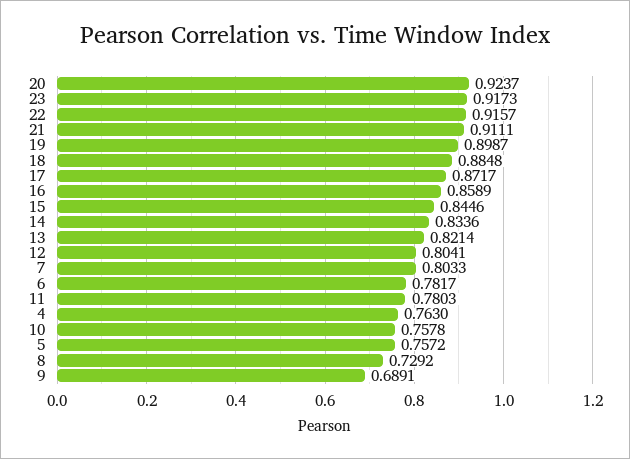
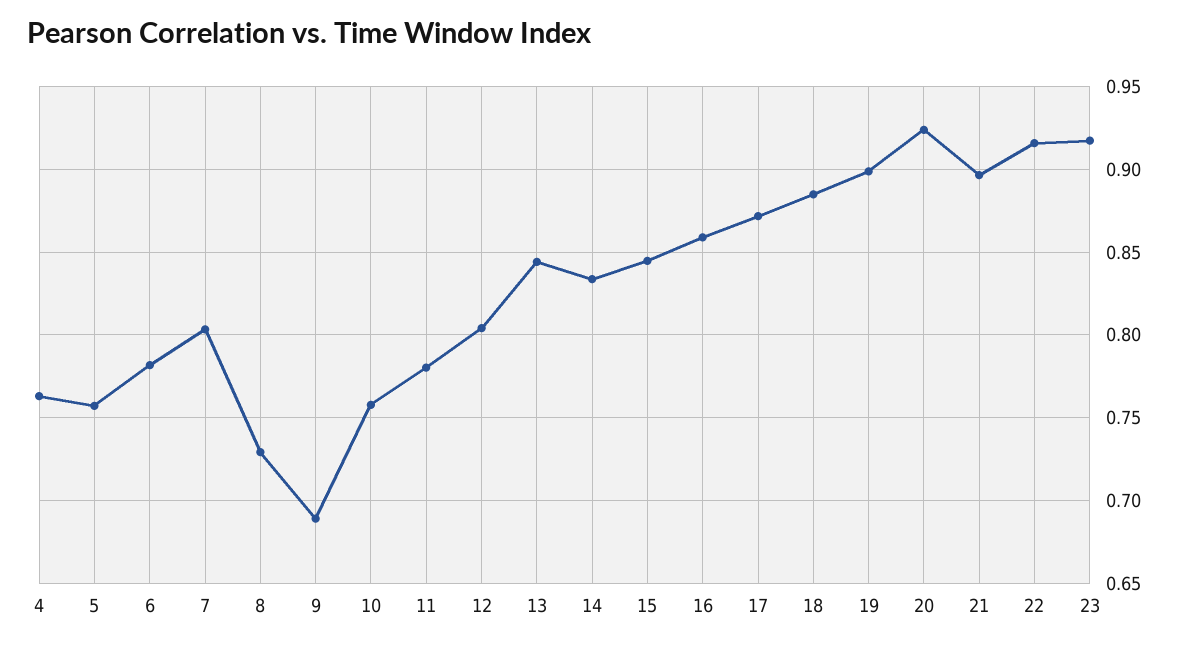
21: 0.9111 -> 0.895
13: 0.8214 -> 0.845

